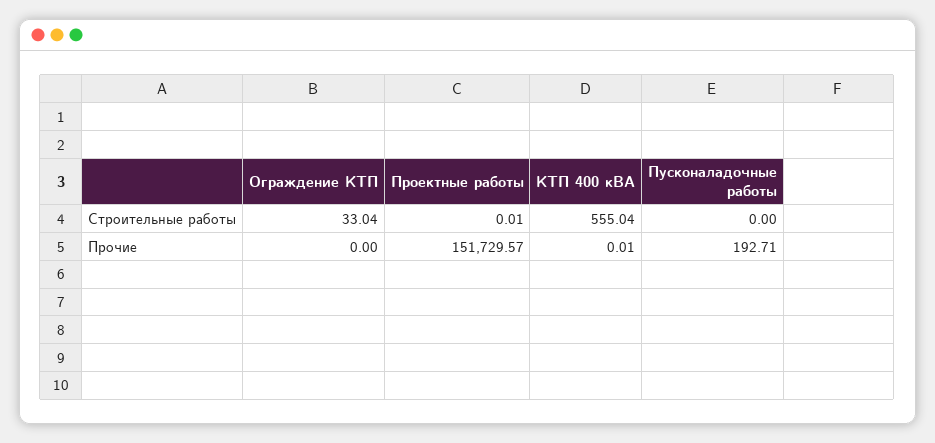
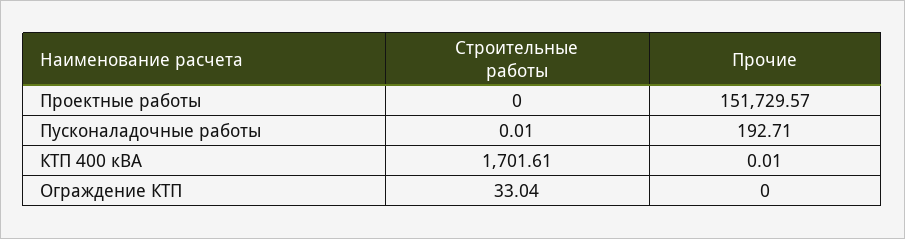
Проектные работы, Строительные работы: 0.01 -> 0
КТП 400 кВА, Строительные работы: 555.04 -> 1701.61
Пусконаладочные работы, Строительные работы: 0 -> 0.01

